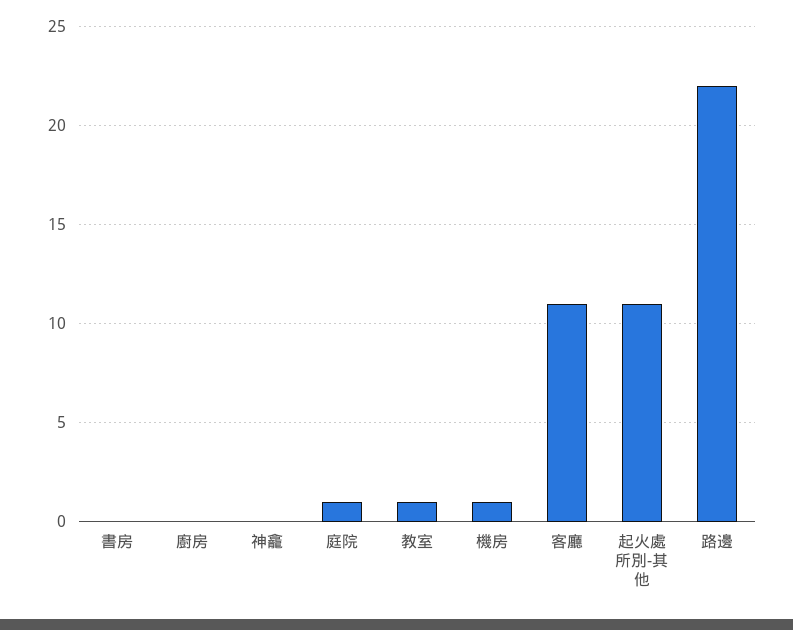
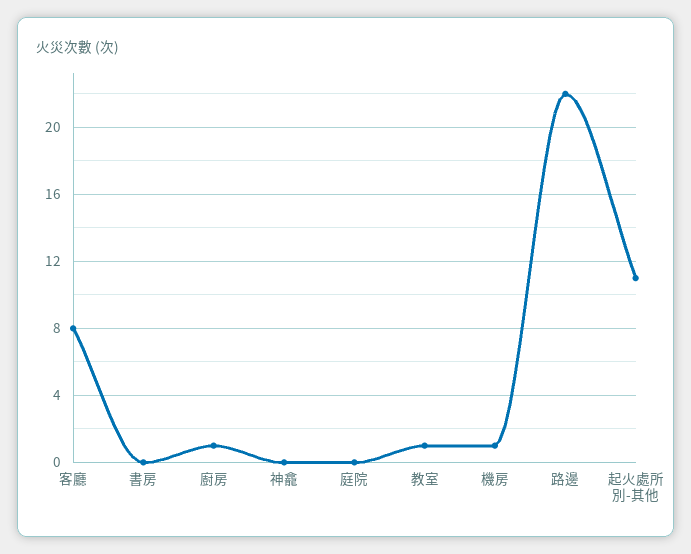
廚房: 0 -> 1
庭院: 1 -> 0
客廳: 11 -> 8

